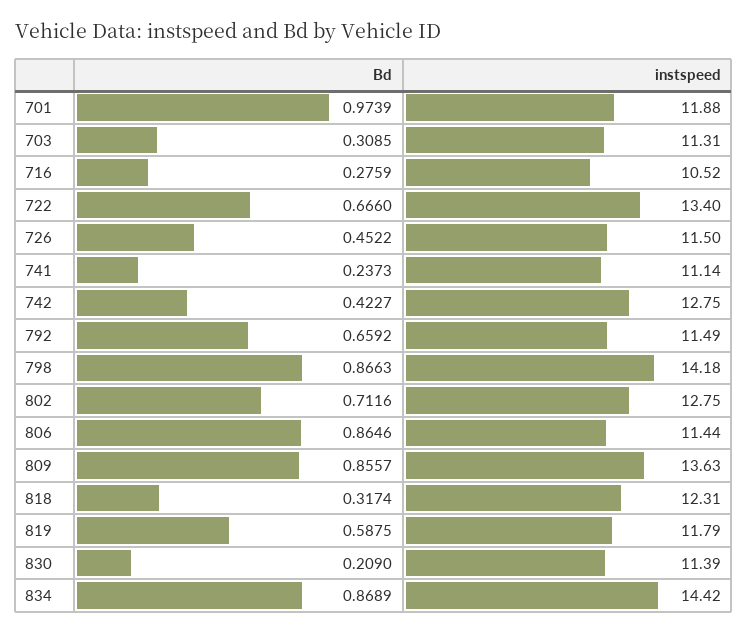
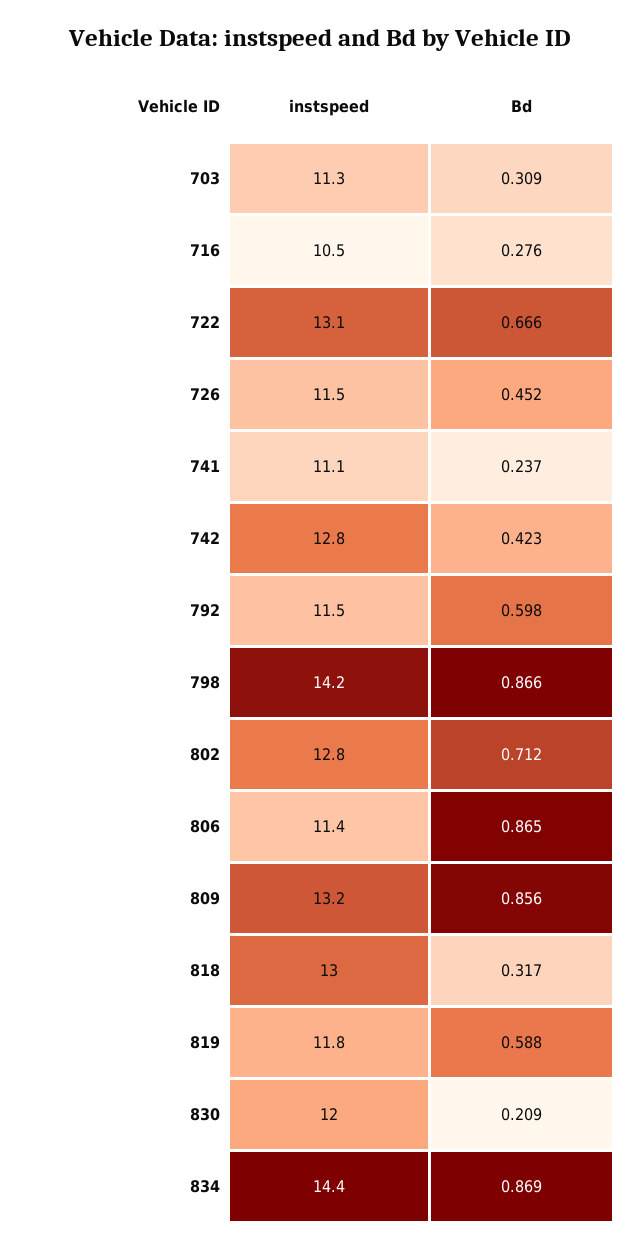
Bd, 701: 0.9739 -> none
instspeed, 701: 11.88 -> none
instspeed, 722: 13.4 -> 13.1
Bd, 792: 0.6592 -> 0.598
instspeed, 809: 13.63 -> 13.2
instspeed, 818: 12.31 -> 13
instspeed, 830: 11.39 -> 12

